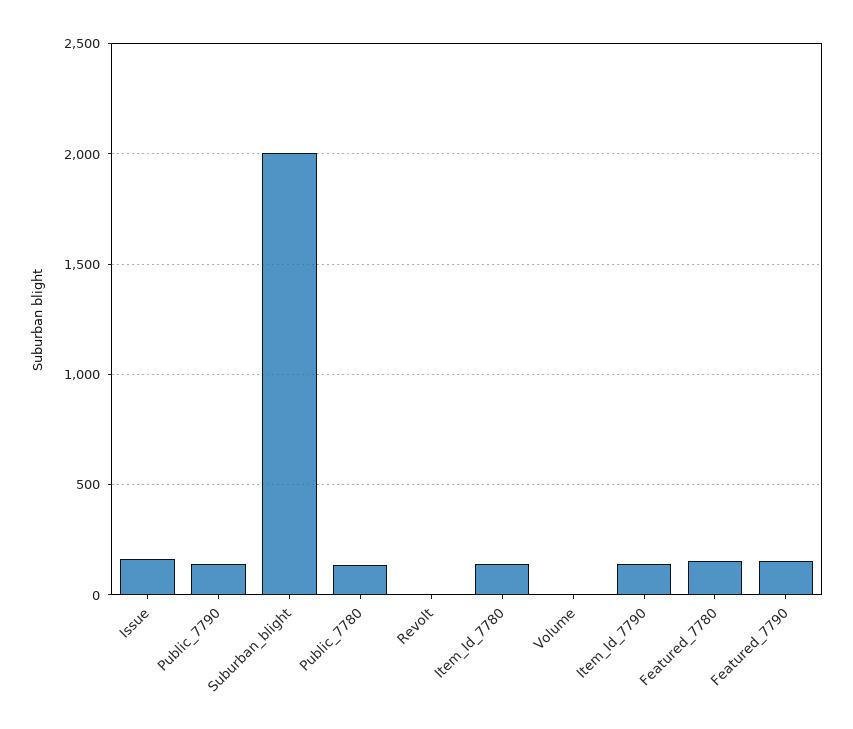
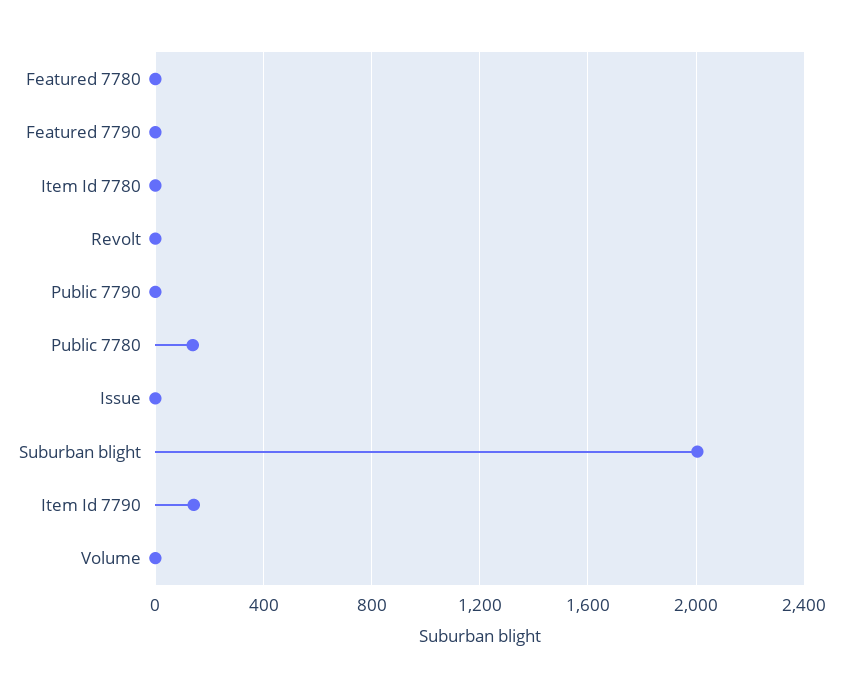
Issue: 150 -> 0
Public_7790: 150 -> 0
Item_Id_7780: 150 -> 0
Featured_7780: 150 -> 0
Featured_7790: 150 -> 0

